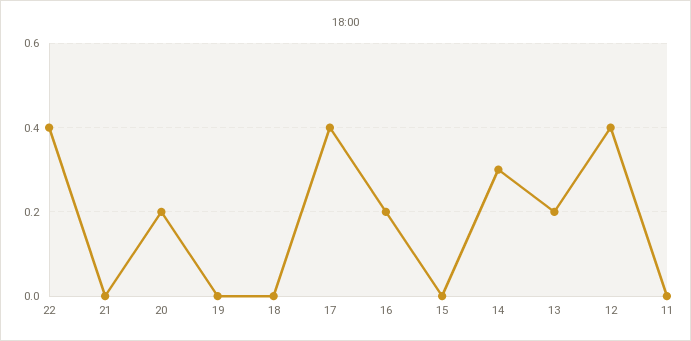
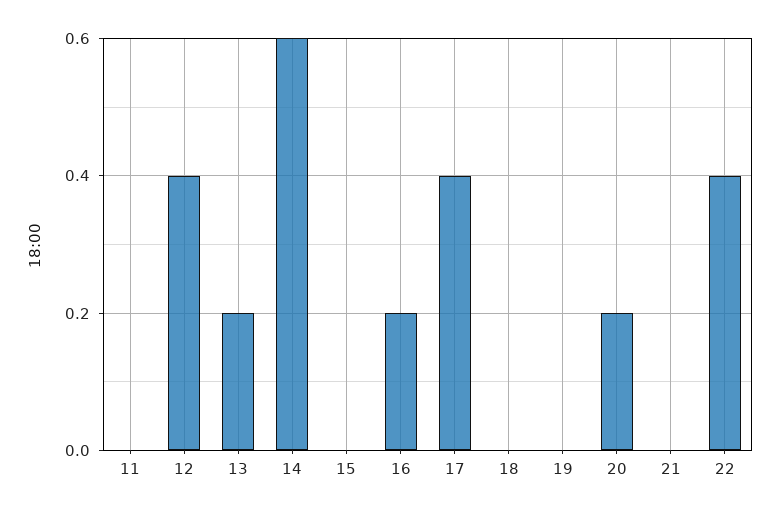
14: 0.3 -> 0.6

